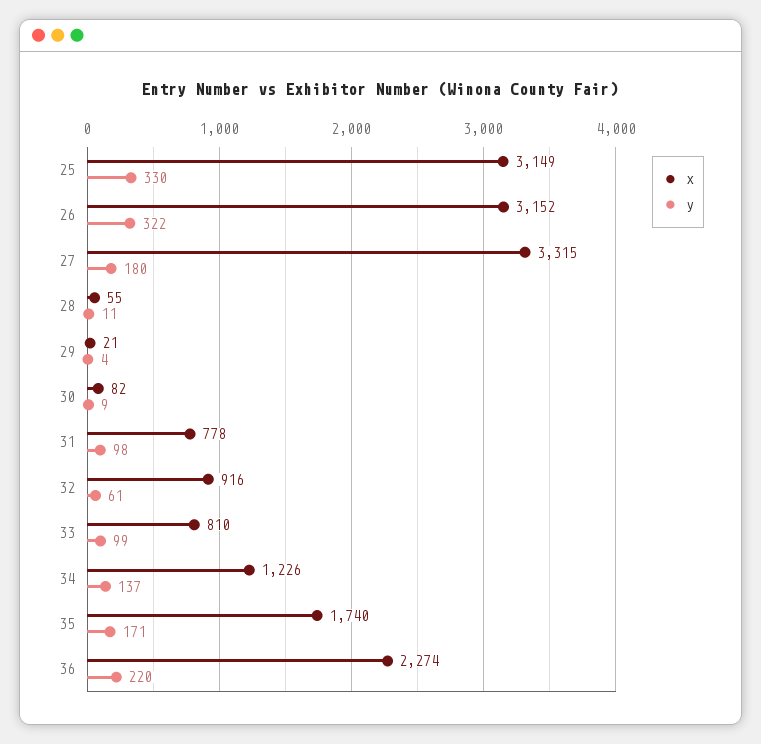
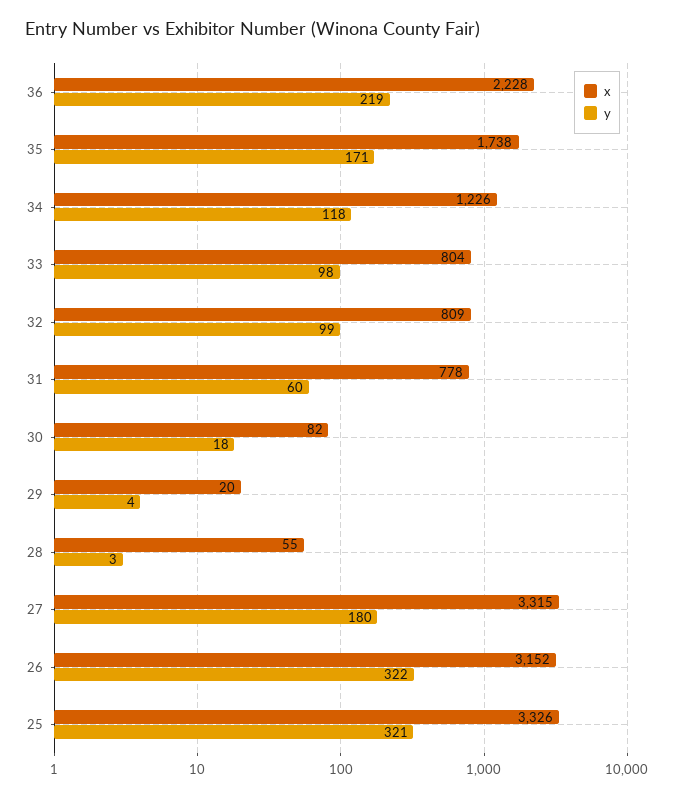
x, 25: 3149 -> 3326
y, 25: 330 -> 321
y, 28: 11 -> 3
x, 29: 21 -> 20
y, 30: 9 -> 18
y, 31: 98 -> 60
x, 32: 916 -> 809
y, 32: 61 -> 99
x, 33: 810 -> 804
y, 33: 99 -> 98
y, 34: 137 -> 118
x, 35: 1740 -> 1738
x, 36: 2274 -> 2228
y, 36: 220 -> 219

